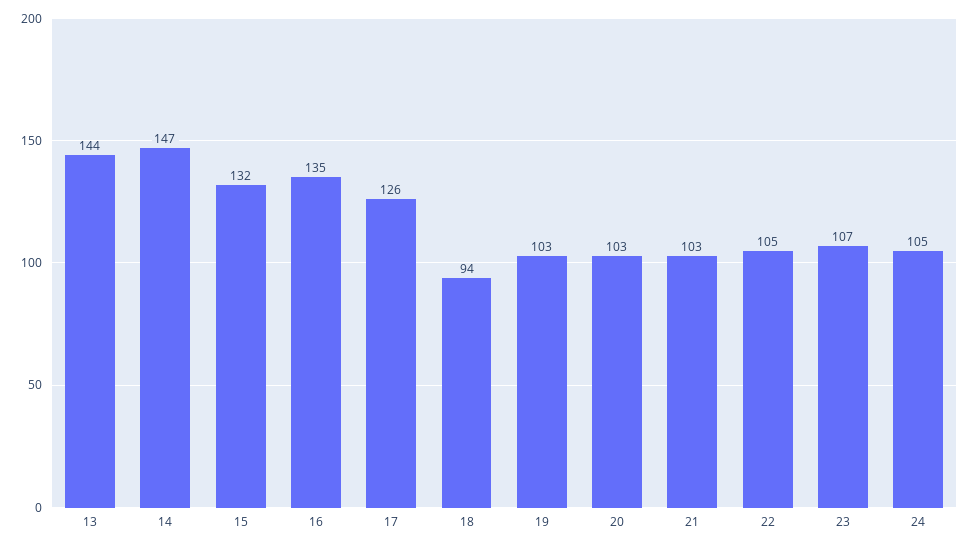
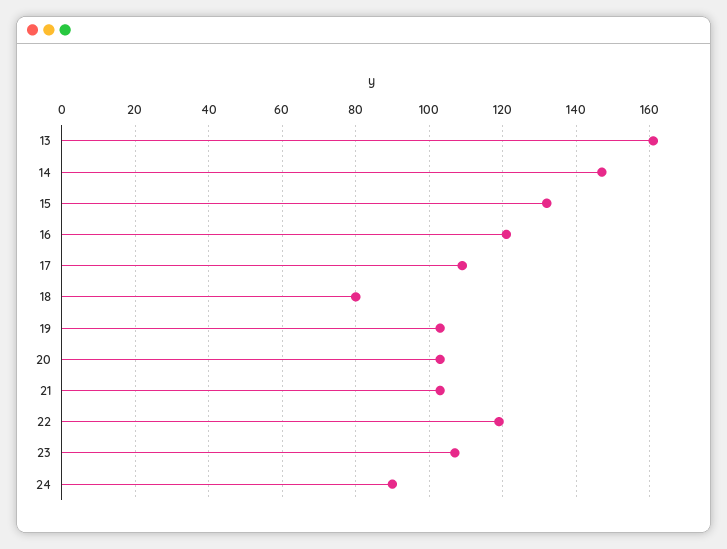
13: 144 -> 160
16: 135 -> 120
17: 126 -> 110
18: 94 -> 80
22: 105 -> 120
24: 105 -> 90

